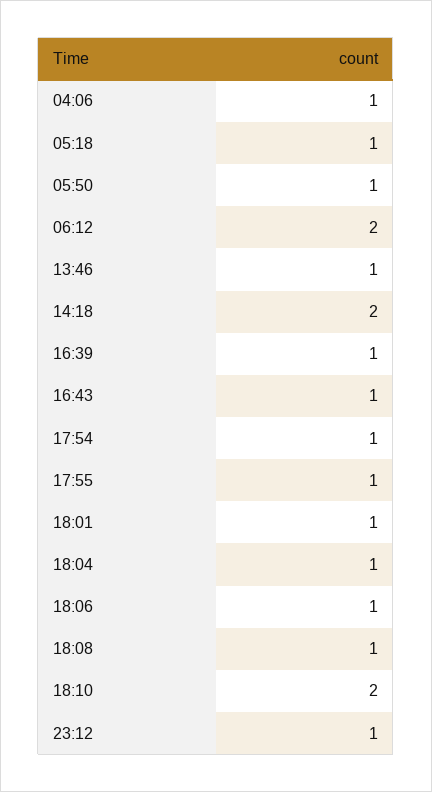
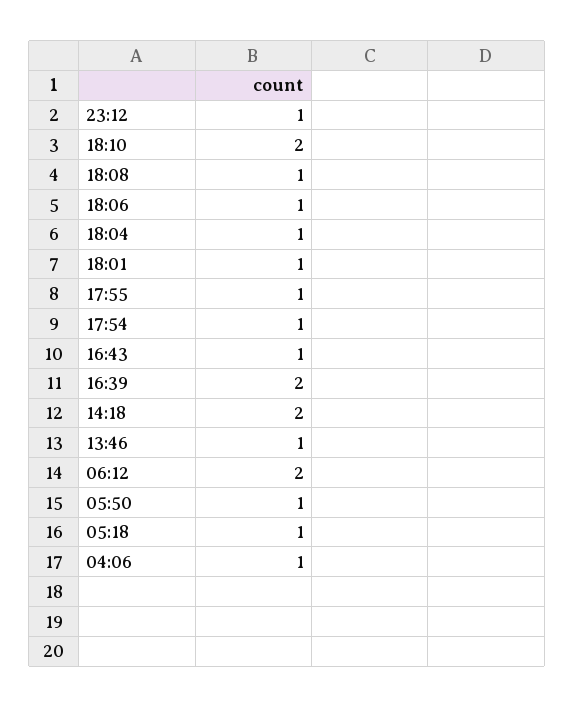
16:39: 1 -> 2

